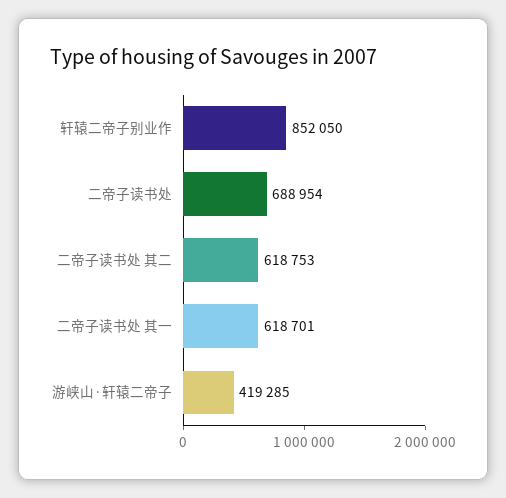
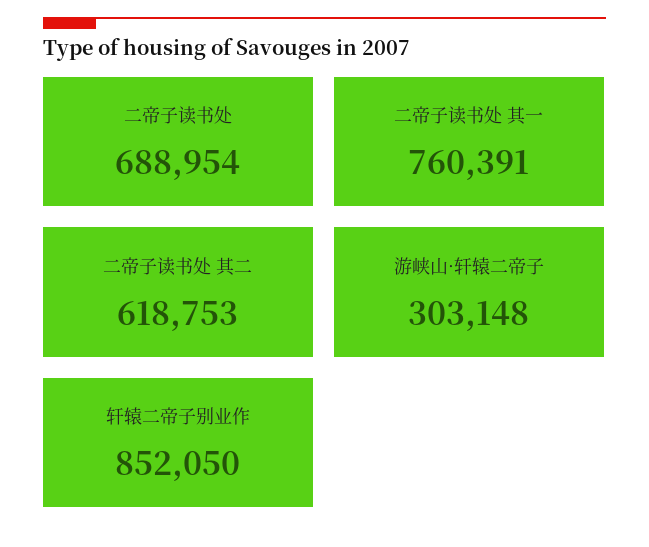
二帝子读书处 其一: 618701 -> 760391
游峡山·轩辕二帝子: 419285 -> 303148

